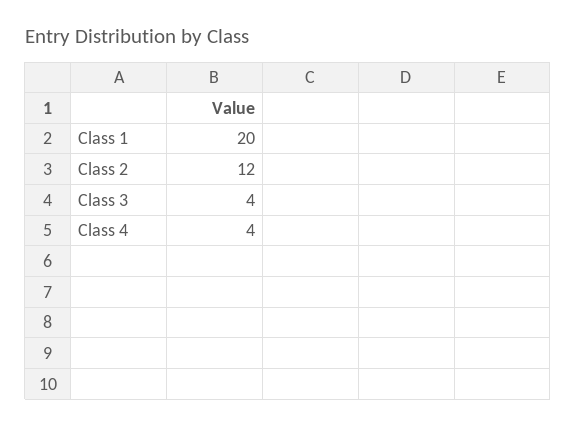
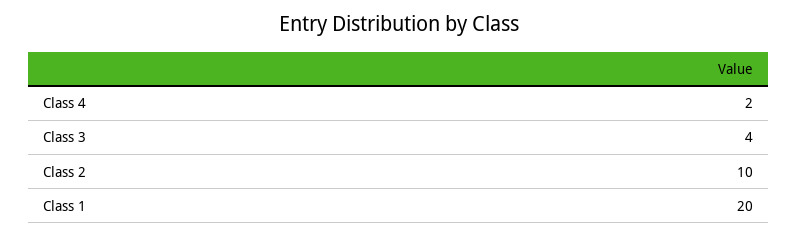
Class 2: 12 -> 10
Class 4: 4 -> 2

